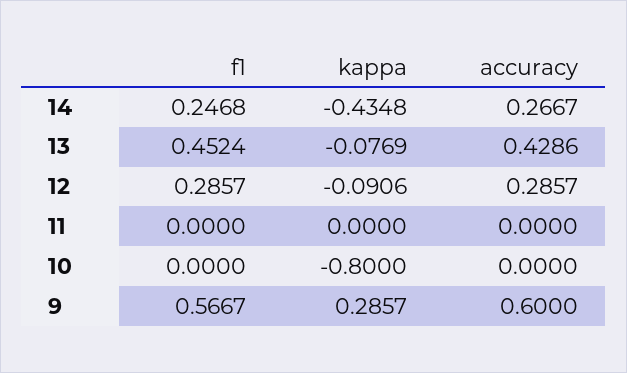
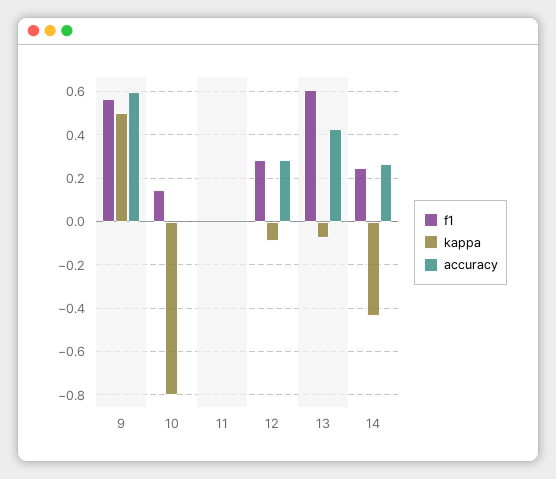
f1, 13: 0.4524 -> 0.6
f1, 10: 0 -> 0.15
kappa, 9: 0.2857 -> 0.5

